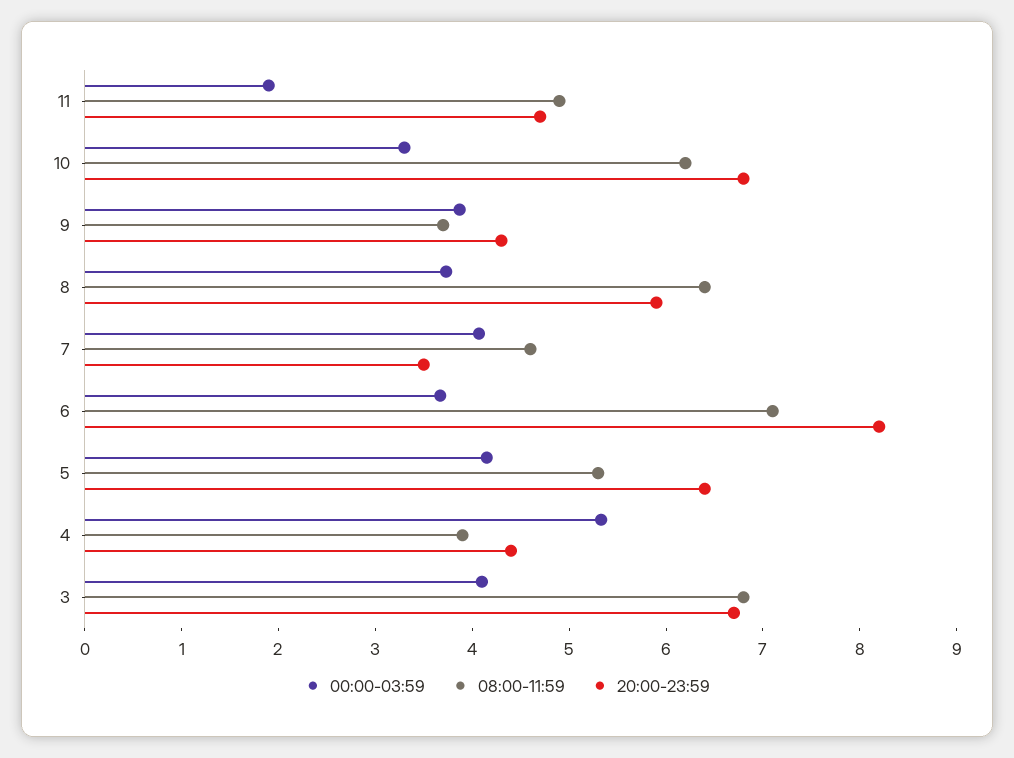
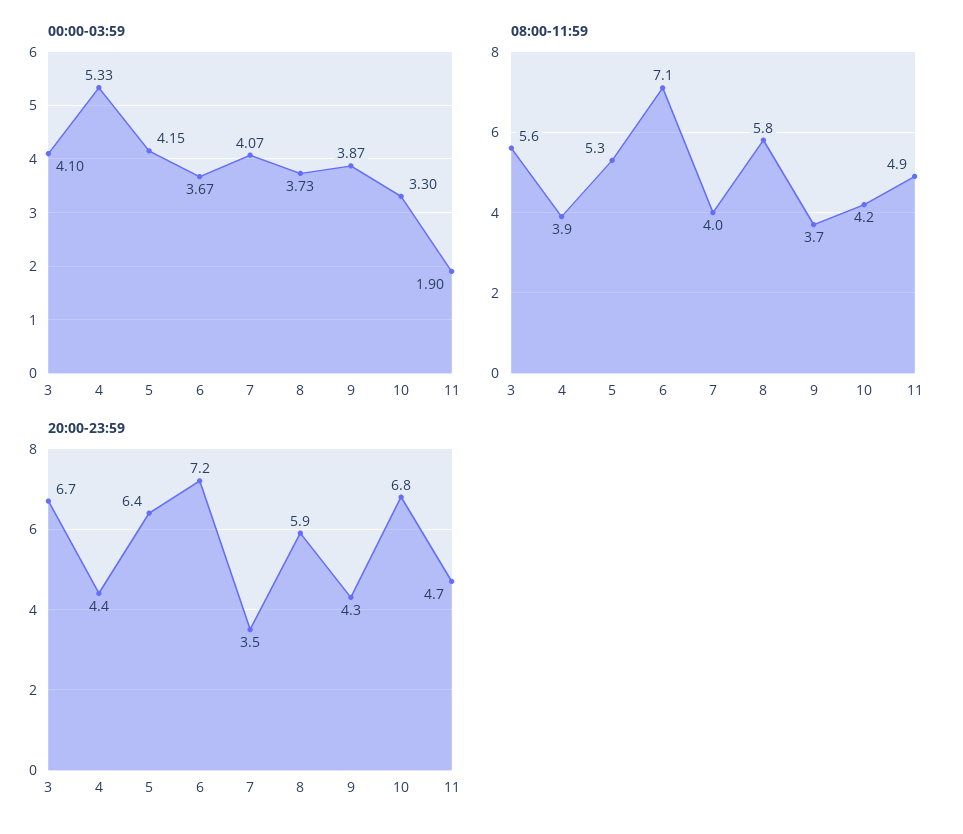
08:00-11:59, 10: 6.2 -> 4.2
08:00-11:59, 8: 6.4 -> 5.8
08:00-11:59, 7: 4.6 -> 4
20:00-23:59, 6: 8.2 -> 7.2
08:00-11:59, 3: 6.8 -> 5.6

